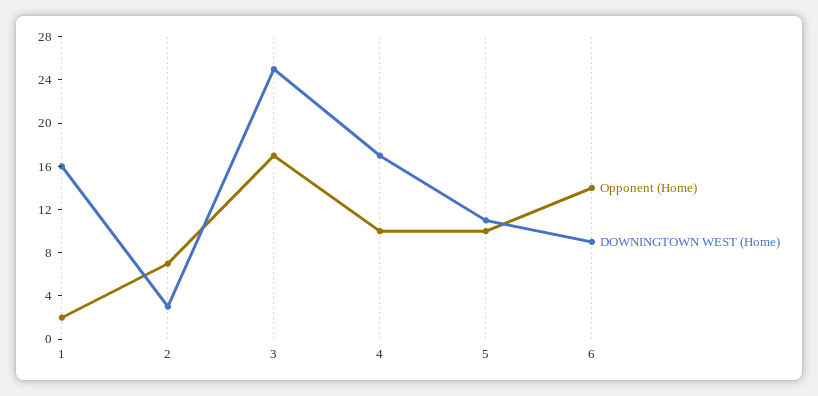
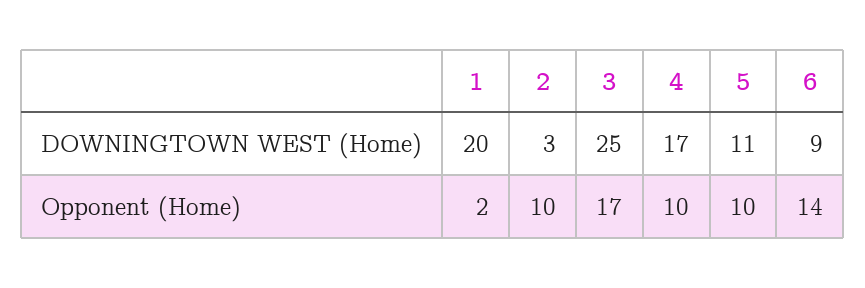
DOWNINGTOWN WEST (Home), 1: 16 -> 20
Opponent (Home), 2: 7 -> 10

